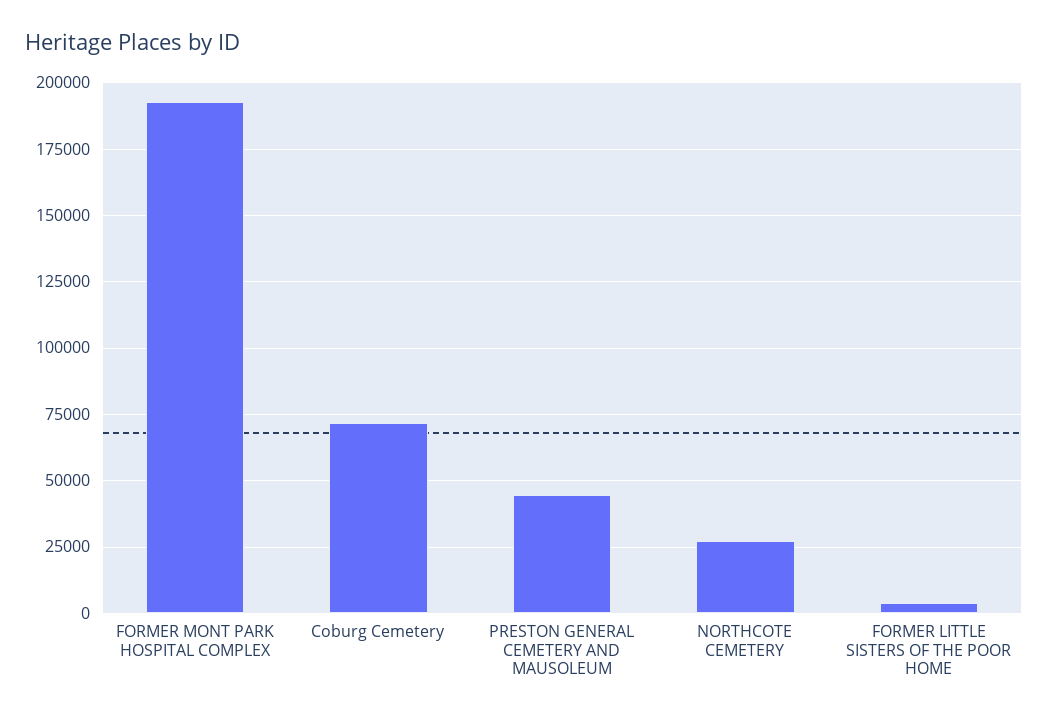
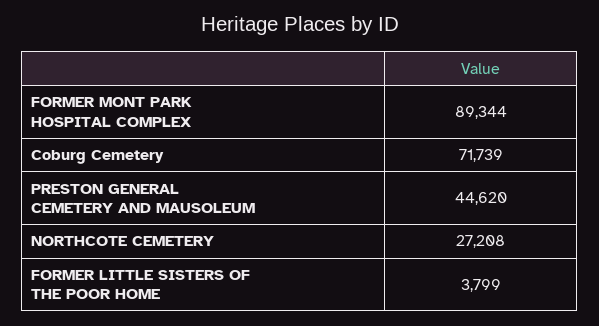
FORMER MONT PARK HOSPITAL COMPLEX: 192500 -> 89344

